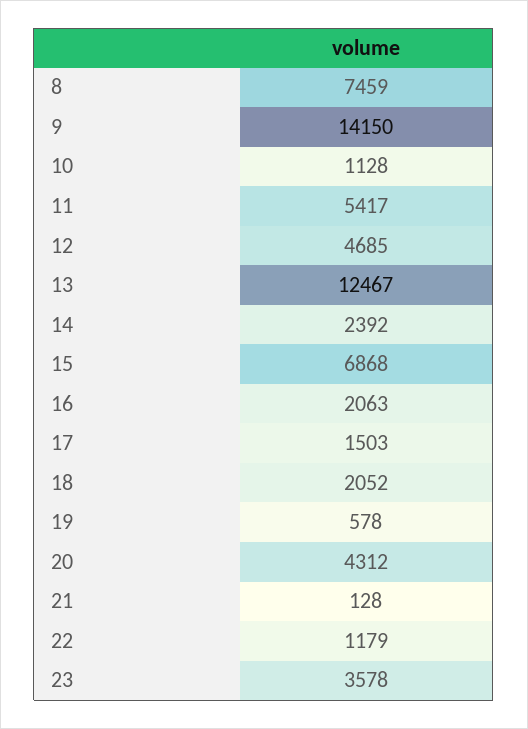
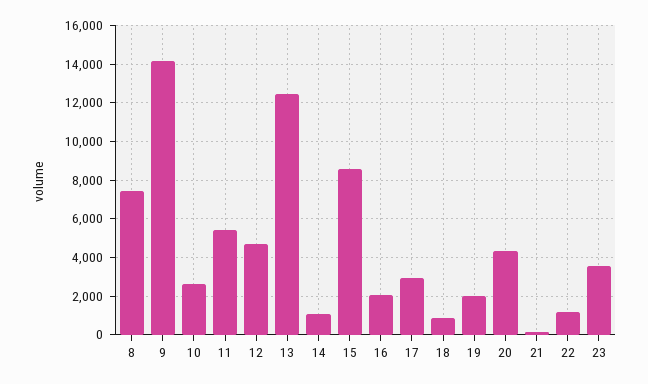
10: 1128 -> 2500
14: 2392 -> 1000
15: 6868 -> 8500
17: 1503 -> 3000
18: 2052 -> 1000
19: 578 -> 2000

